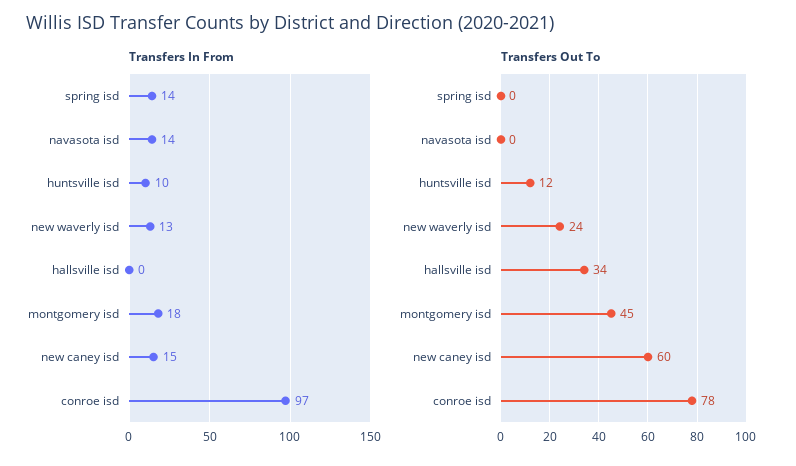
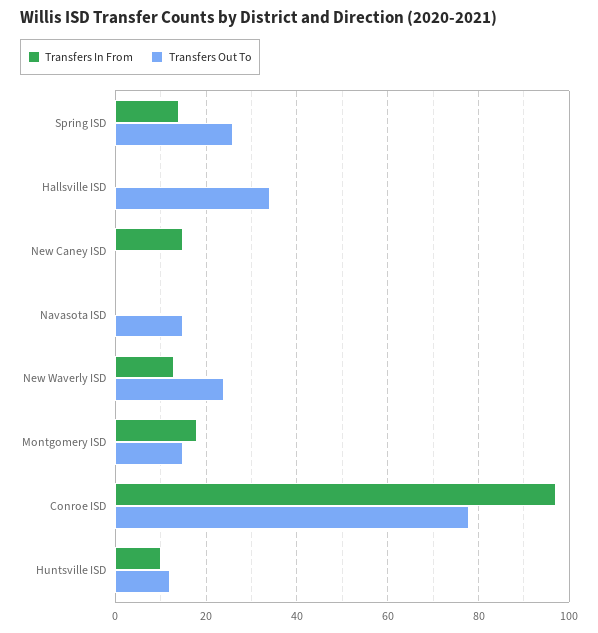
Transfers In From, navasota isd: 14 -> 0
Transfers Out To, spring isd: 0 -> 25
Transfers Out To, navasota isd: 0 -> 15
Transfers Out To, montgomery isd: 45 -> 15
Transfers Out To, new caney isd: 60 -> 0

